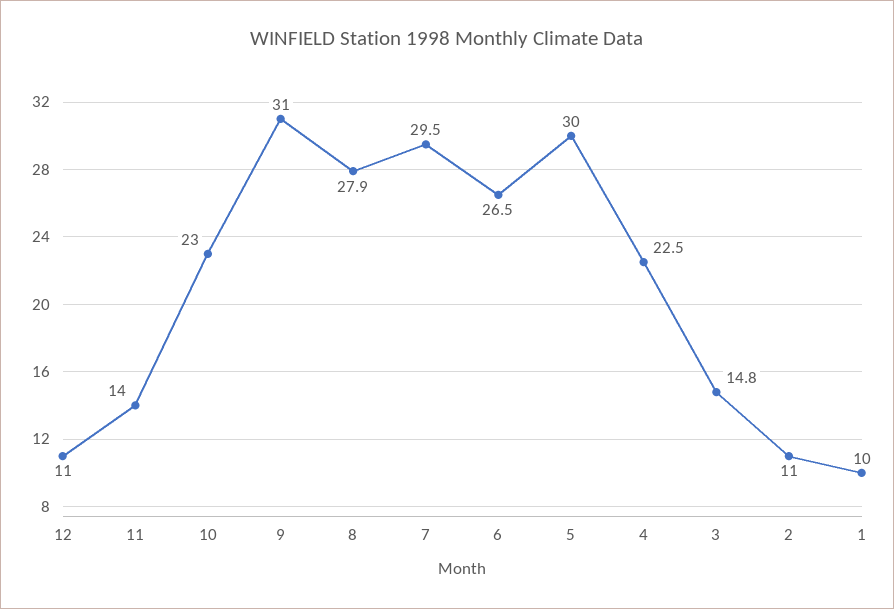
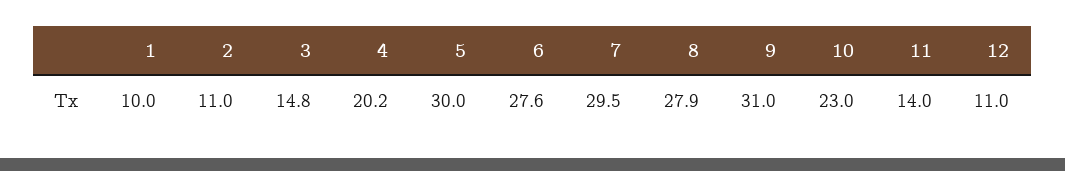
6: 26.5 -> 27.6
4: 22.5 -> 20.2

